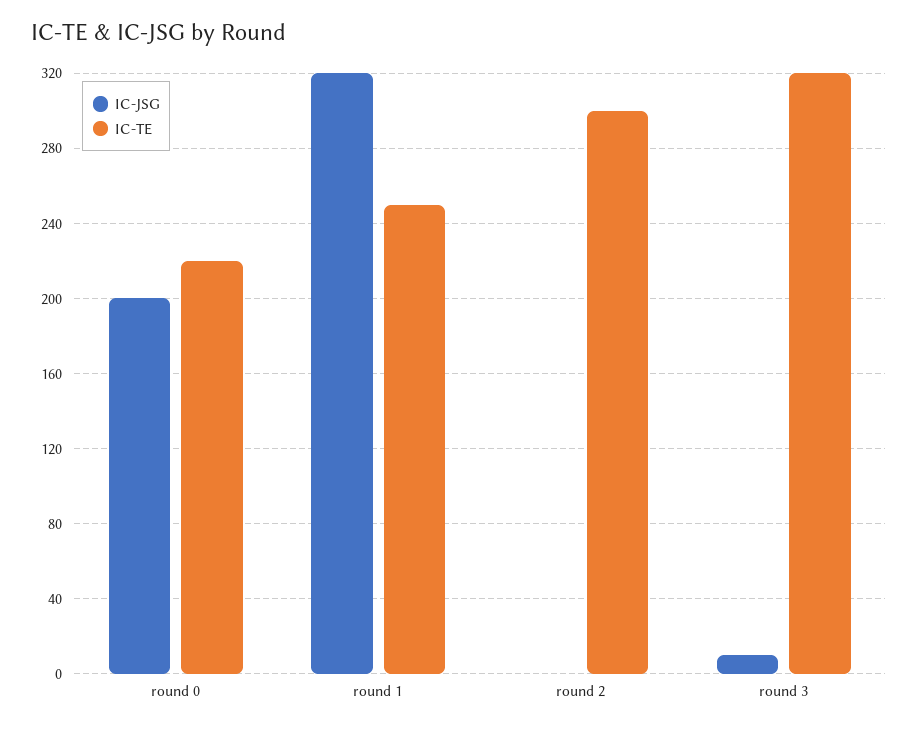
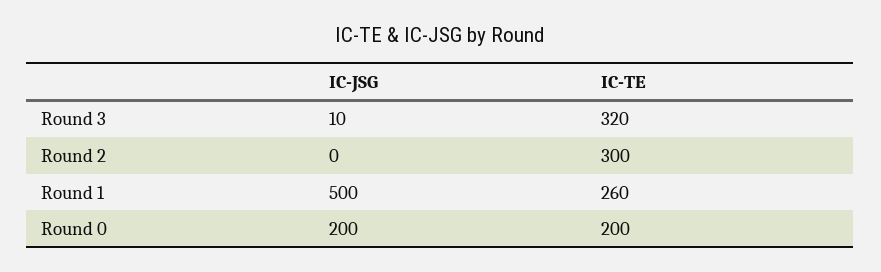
IC-TE, round 0: 220 -> 200
IC-JSG, round 1: 320 -> 500
IC-TE, round 1: 250 -> 260

